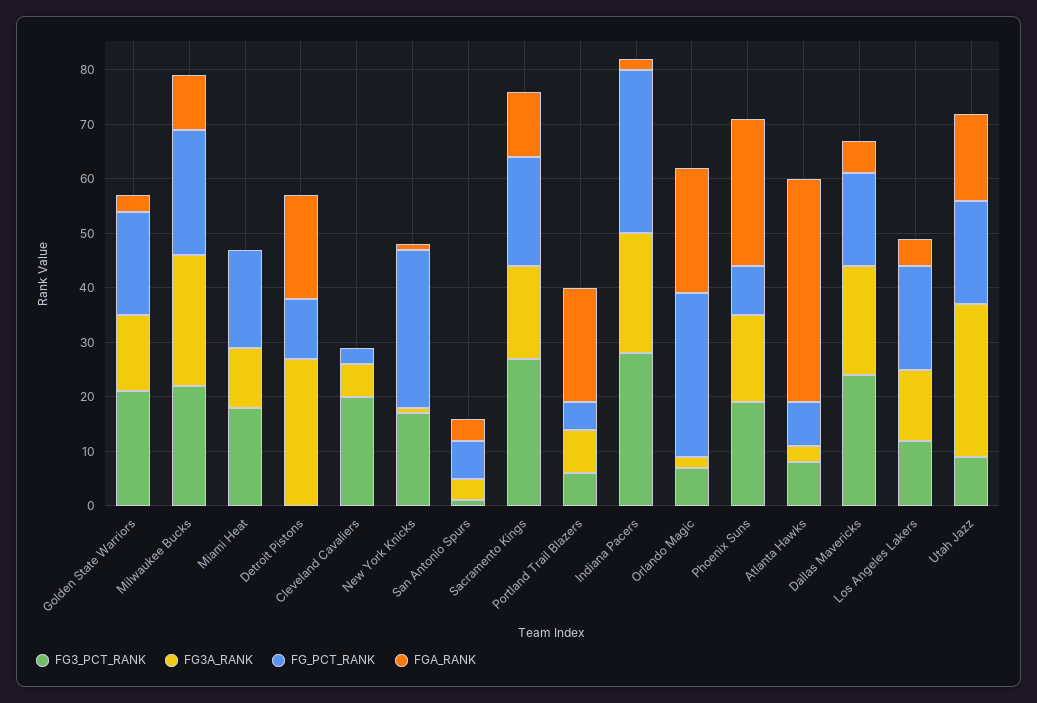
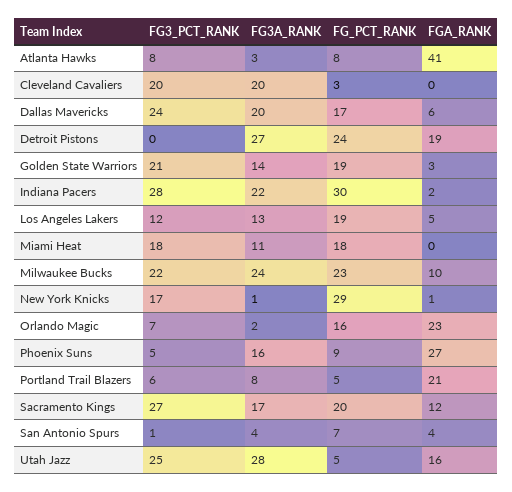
FG_PCT_RANK, Detroit Pistons: 10 -> 24
FG3A_RANK, Cleveland Cavaliers: 5 -> 20
FG_PCT_RANK, Orlando Magic: 30 -> 16
FG3_PCT_RANK, Phoenix Suns: 20 -> 5
FG3_PCT_RANK, Utah Jazz: 10 -> 25
FG_PCT_RANK, Utah Jazz: 20 -> 5

